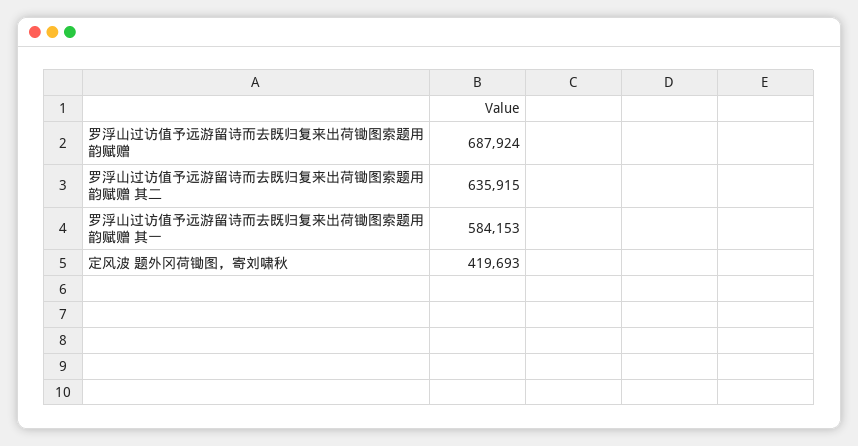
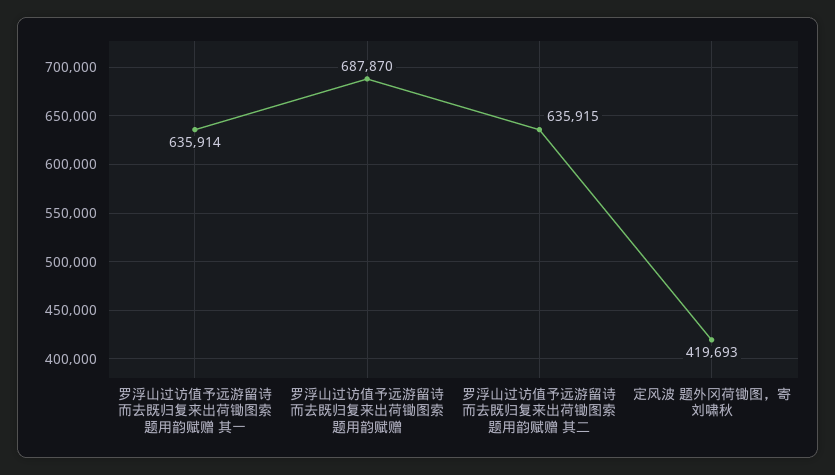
罗浮山过访值予远游留诗而去既归复来出荷锄图索题用韵赋赠: 687924 -> 687870
罗浮山过访值予远游留诗而去既归复来出荷锄图索题用韵赋赠 其一: 584153 -> 635914

